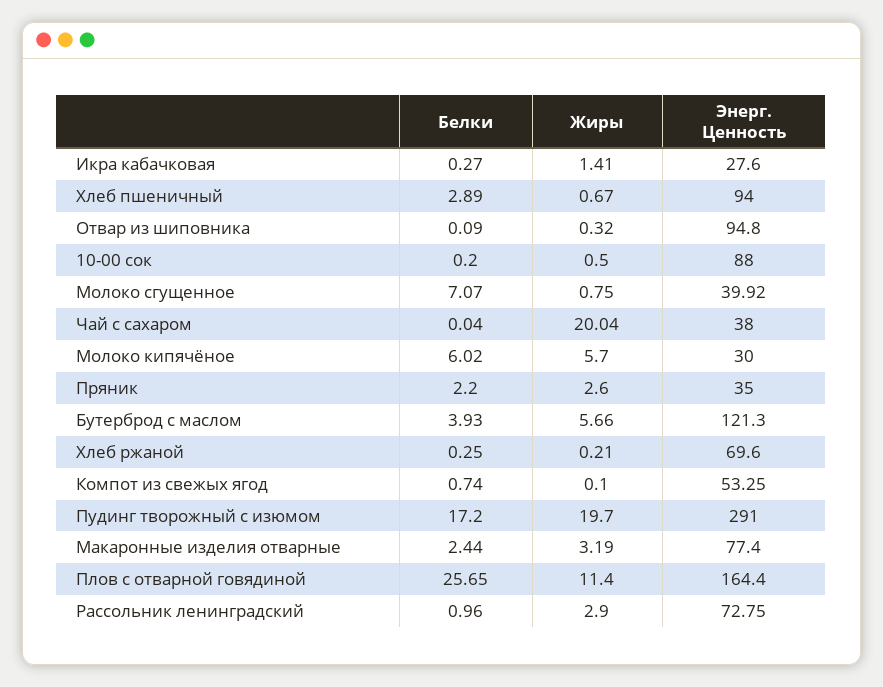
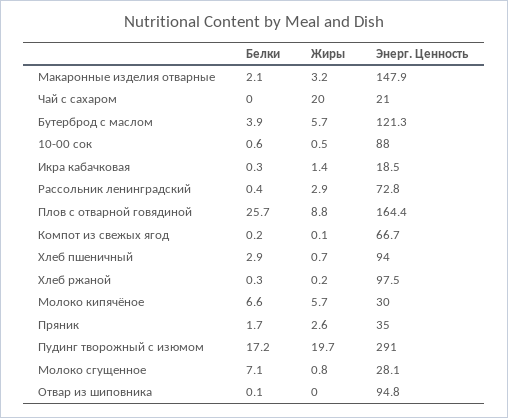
Энерг. Ценность, Икра кабачковая: 27.6 -> 18.5
Жиры, Отвар из шиповника: 0.32 -> 0
Белки, 10-00 сок: 0.2 -> 0.6
Энерг. Ценность, Молоко сгущенное: 39.92 -> 28.1
Энерг. Ценность, Чай с сахаром: 38 -> 21
Белки, Молоко кипячёное: 6.02 -> 6.6
Белки, Пряник: 2.2 -> 1.7
Энерг. Ценность, Хлеб ржаной: 69.6 -> 97.5
Белки, Компот из свежых ягод: 0.74 -> 0.2
Энерг. Ценность, Компот из свежых ягод: 53.25 -> 66.7
Белки, Макаронные изделия отварные: 2.44 -> 2.1
Энерг. Ценность, Макаронные изделия отварные: 77.4 -> 147.9
Жиры, Плов с отварной говядиной: 11.4 -> 8.8
Белки, Рассольник ленинградский: 0.96 -> 0.4

